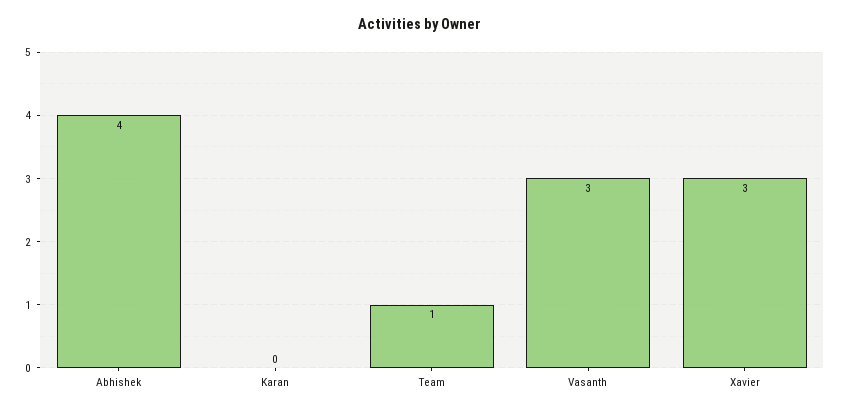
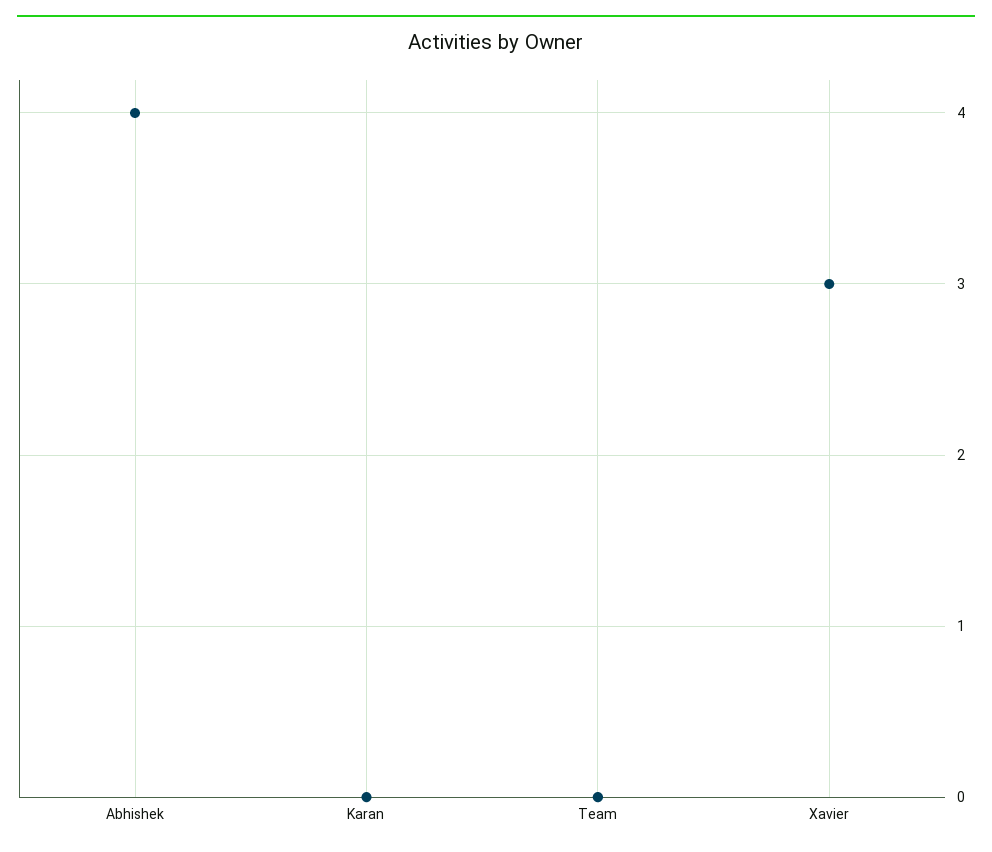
Team: 1 -> 0
Vasanth: 3 -> none

